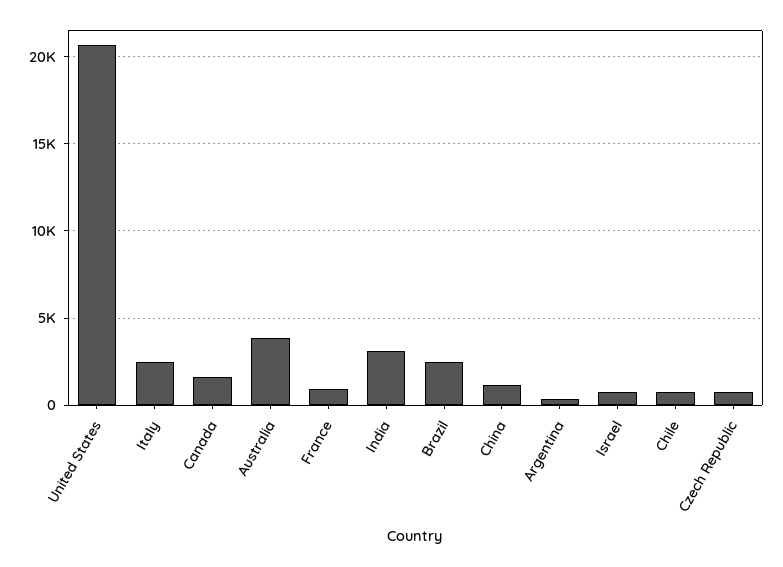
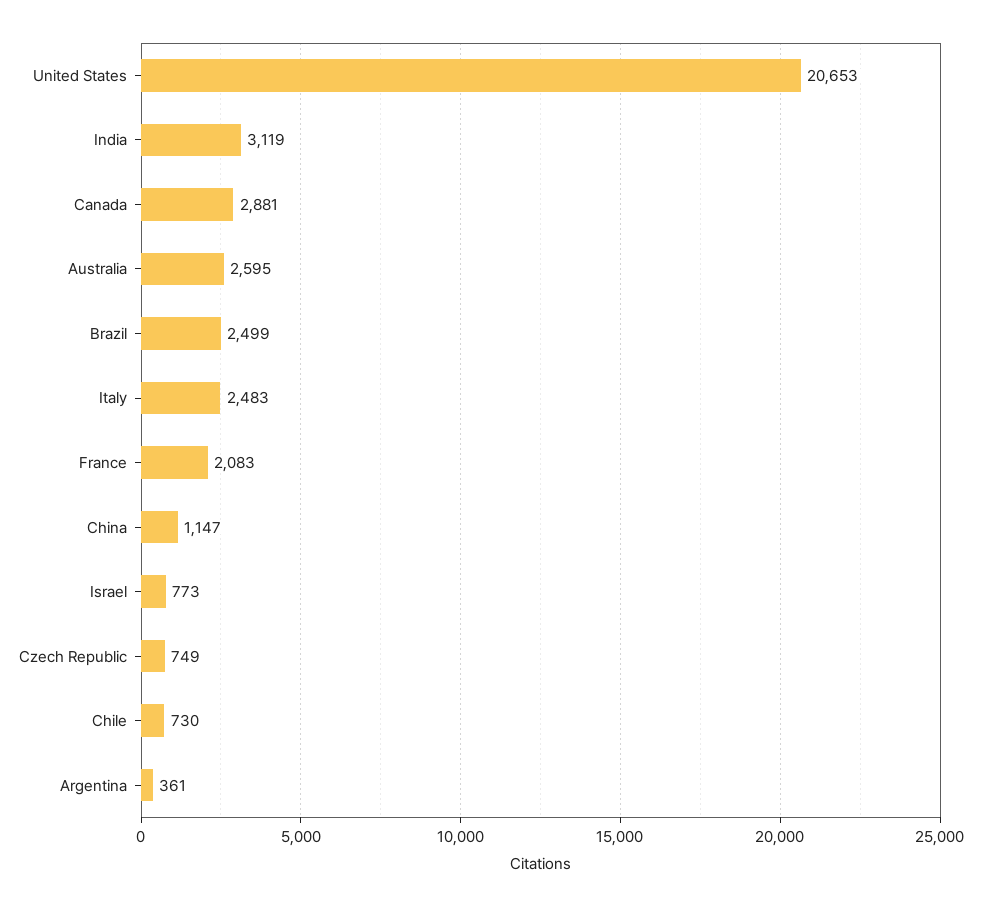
Canada: 1500 -> 2881
Australia: 4000 -> 2595
France: 1000 -> 2083

